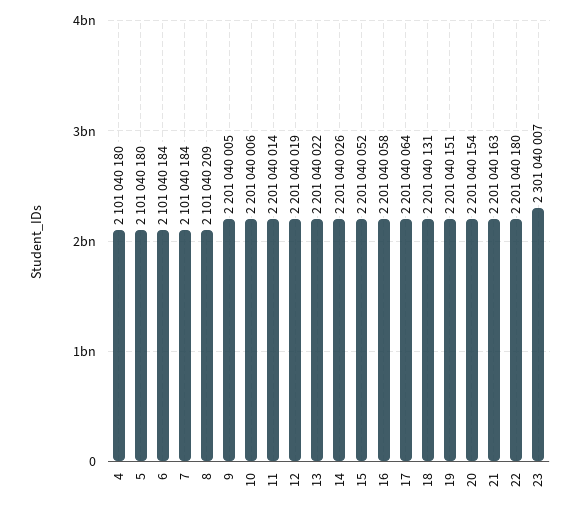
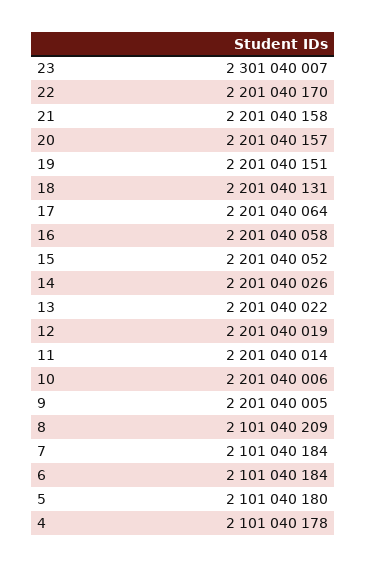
4: 2101040180 -> 2101040178
20: 2201040154 -> 2201040157
21: 2201040163 -> 2201040158
22: 2201040180 -> 2201040170

